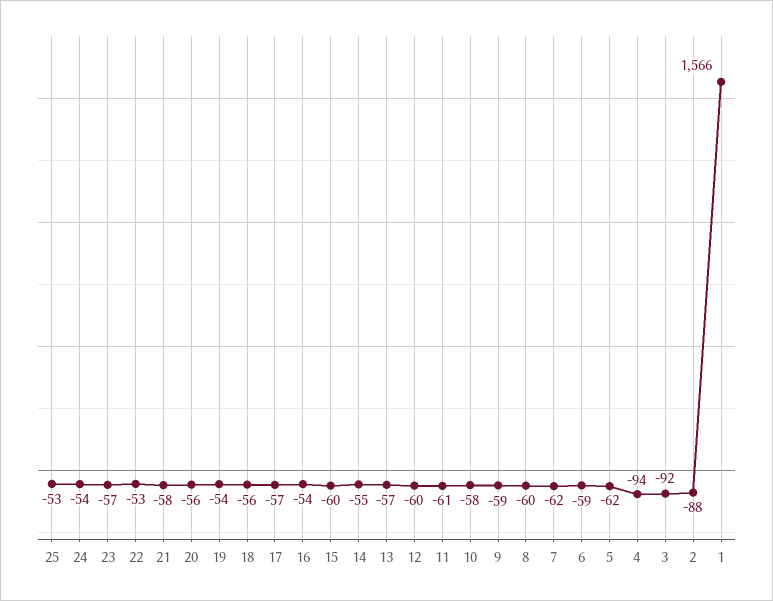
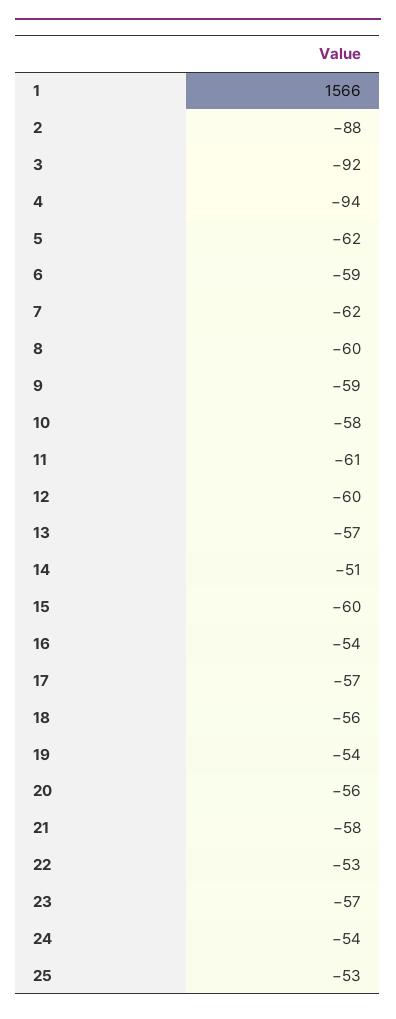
14: -55 -> -51

